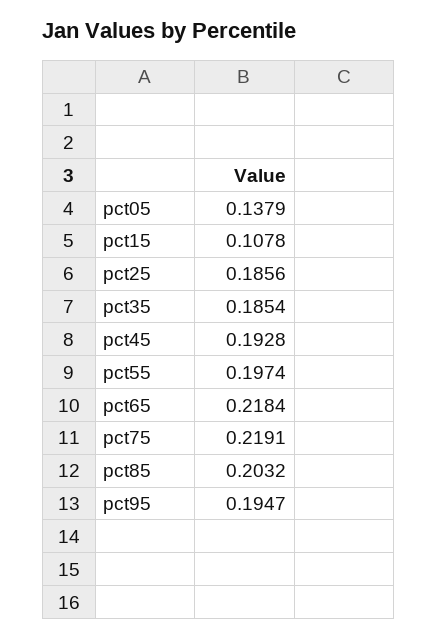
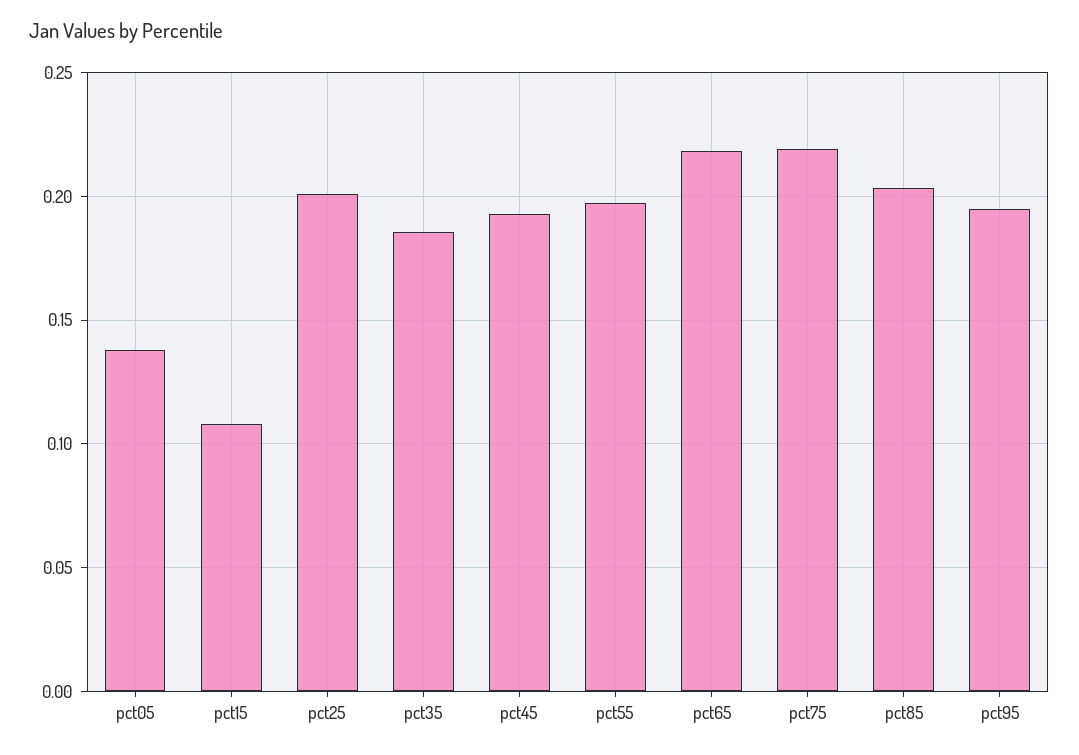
pct25: 0.1856 -> 0.2

